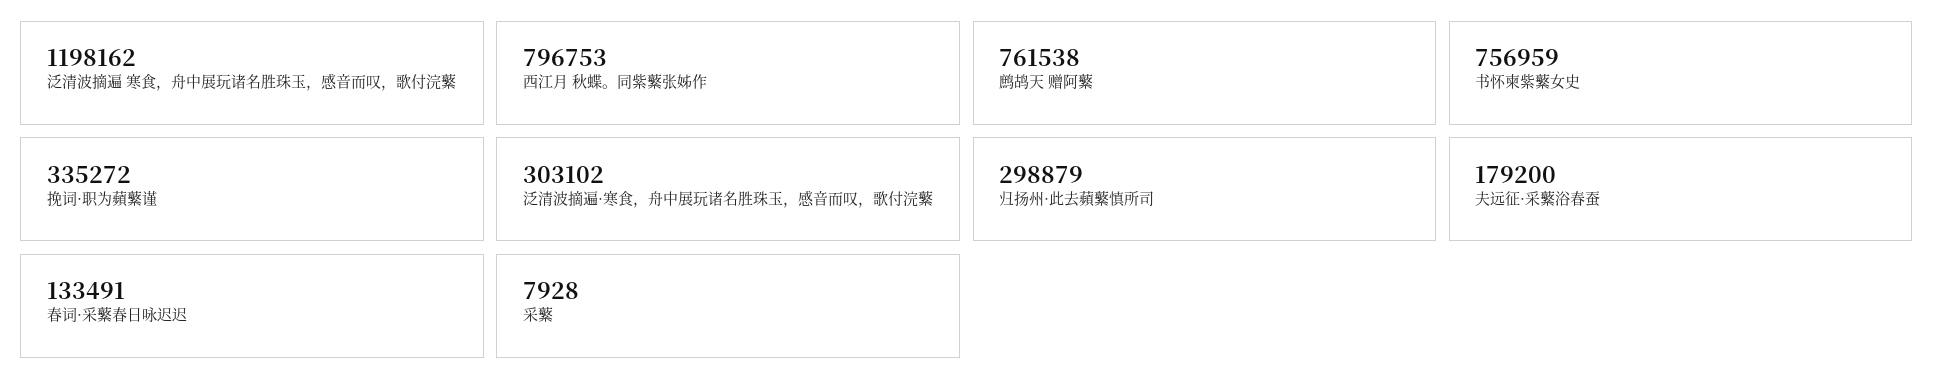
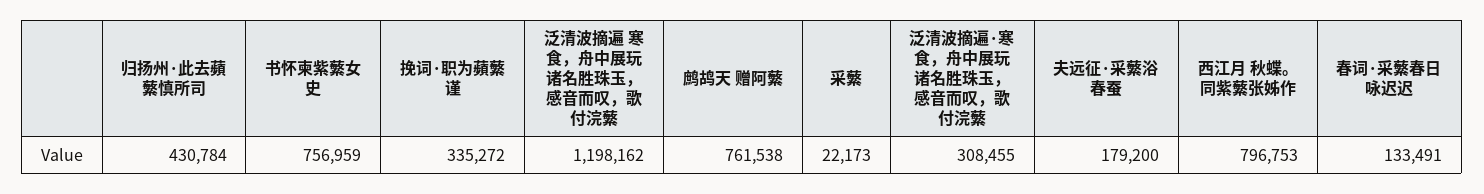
泛清波摘遍·寒食，舟中展玩诸名胜珠玉，感音而叹，歌付浣蘩: 303102 -> 308455
归扬州·此去蘋蘩慎所司: 298879 -> 430784
采蘩: 7928 -> 22173

